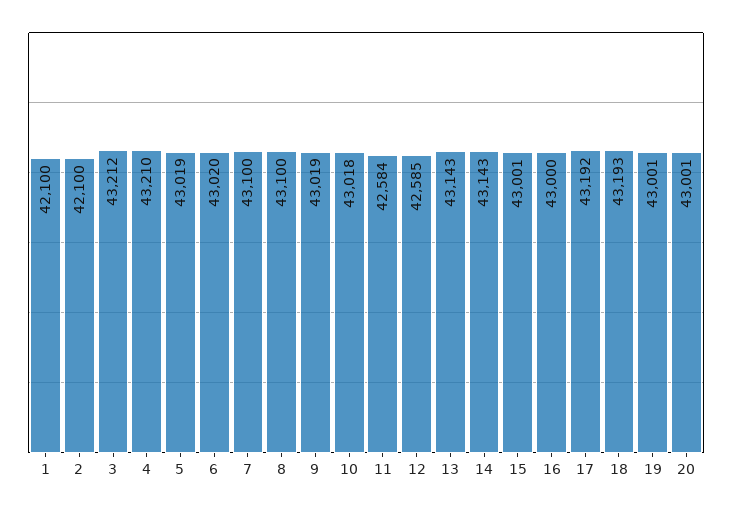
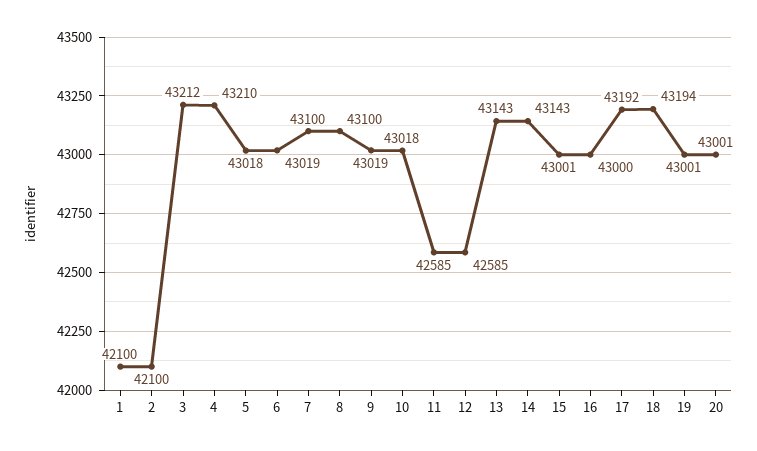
5: 43019 -> 43018
6: 43020 -> 43019
11: 42584 -> 42585
18: 43193 -> 43194

